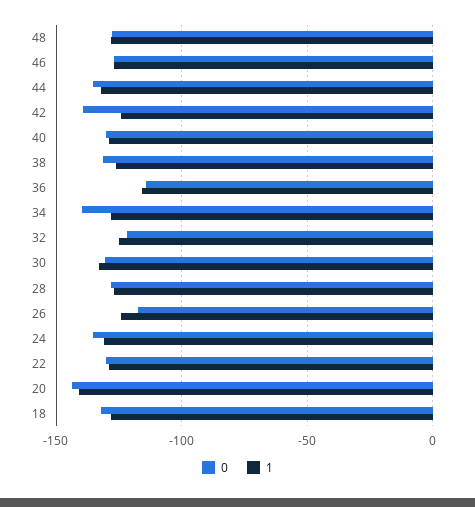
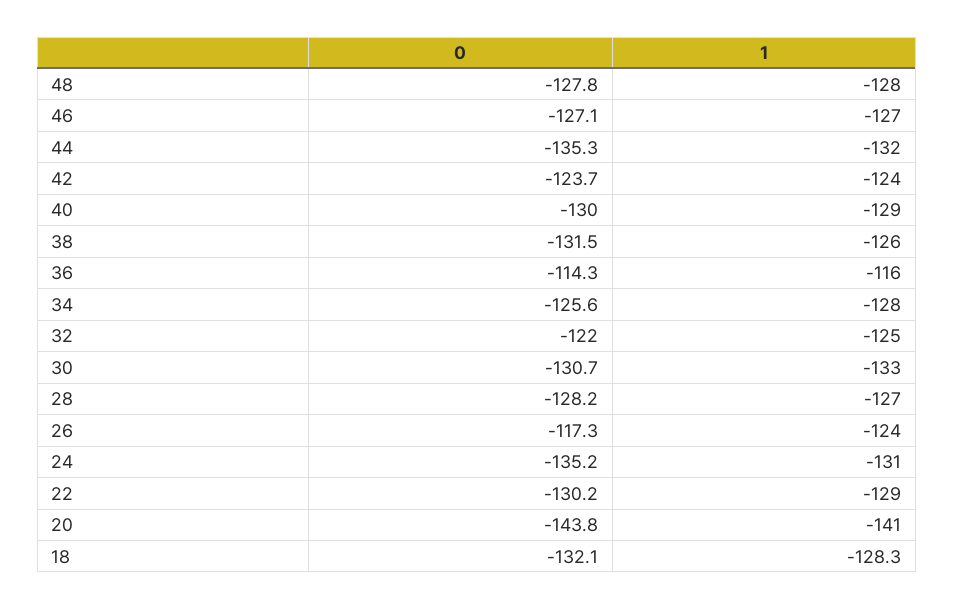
0, 42: -140 -> -123.7
0, 34: -140 -> -125.6

